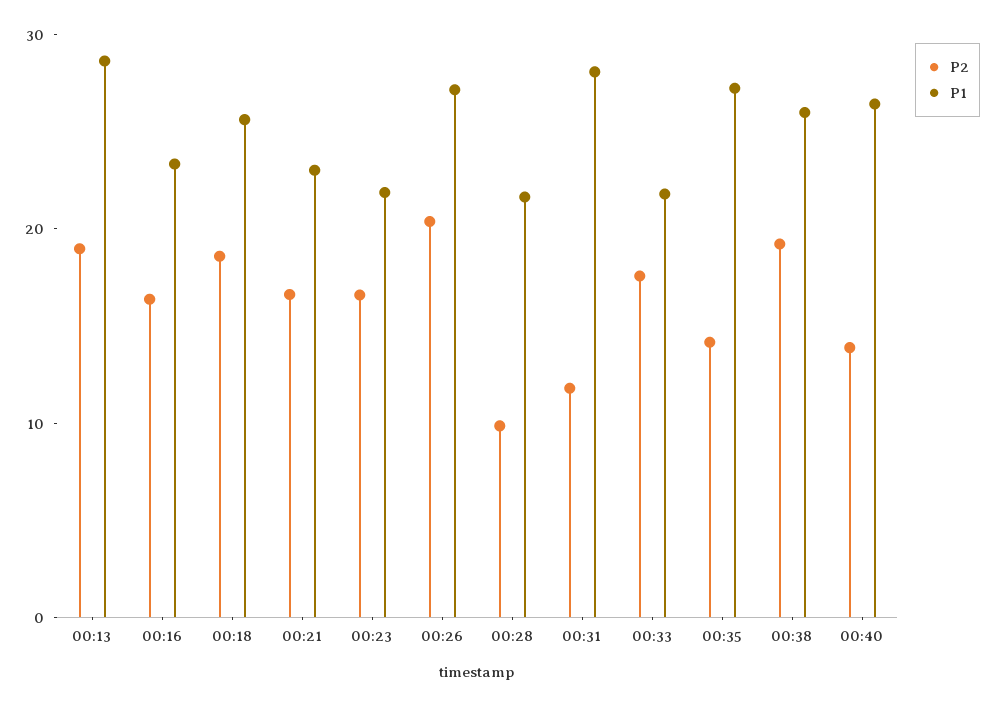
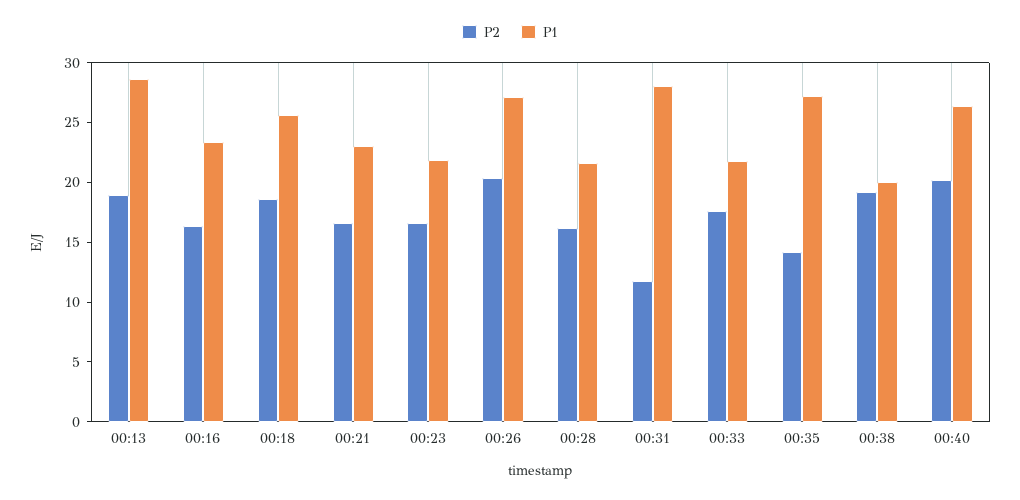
P2, 00:28: 10 -> 16
P1, 00:38: 26 -> 20
P2, 00:40: 14 -> 20

